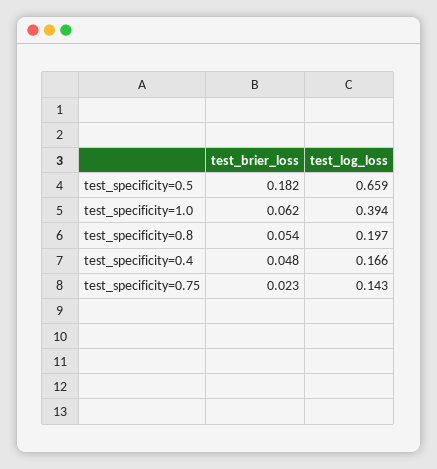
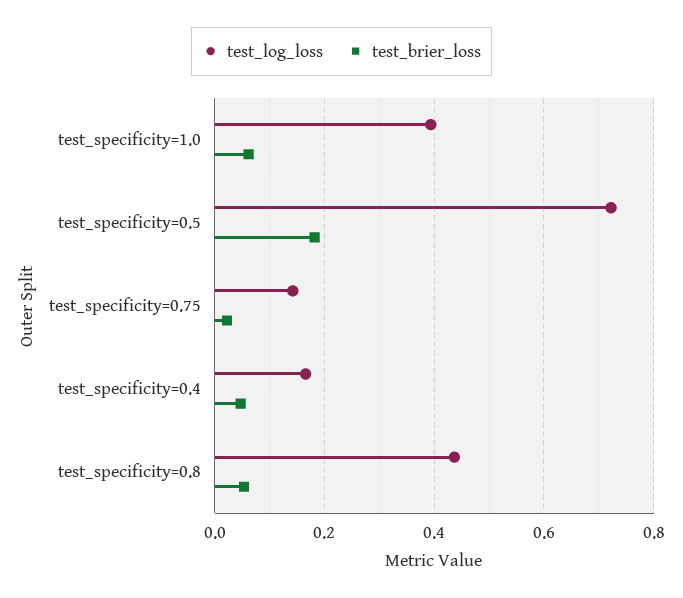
test_log_loss, test_specificity=0.5: 0.659 -> 0.72
test_log_loss, test_specificity=0.8: 0.197 -> 0.44

